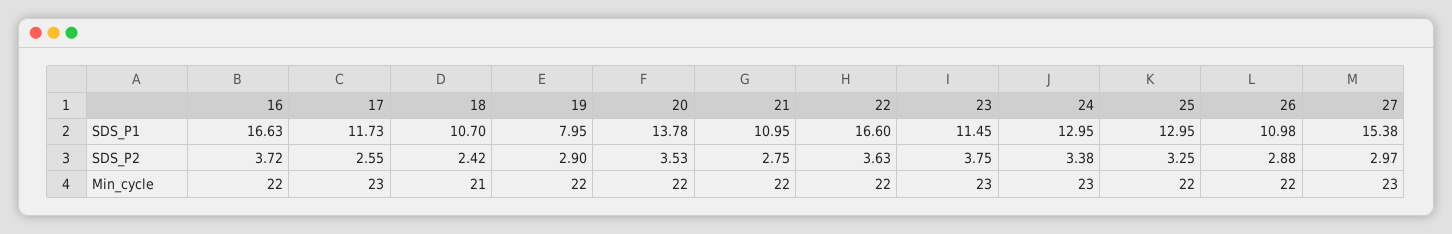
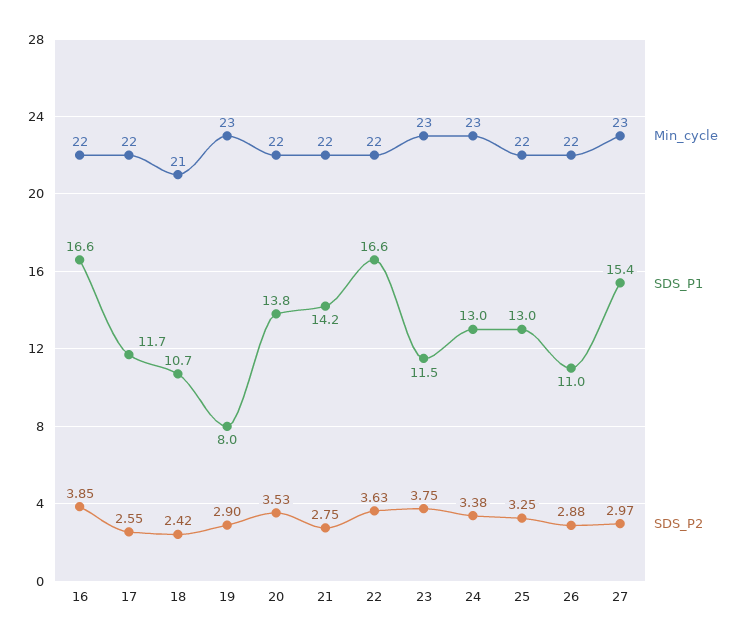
SDS_P1, 21: 10.95 -> 14.2
SDS_P2, 16: 3.72 -> 3.85
Min_cycle, 17: 23 -> 22
Min_cycle, 19: 22 -> 23

